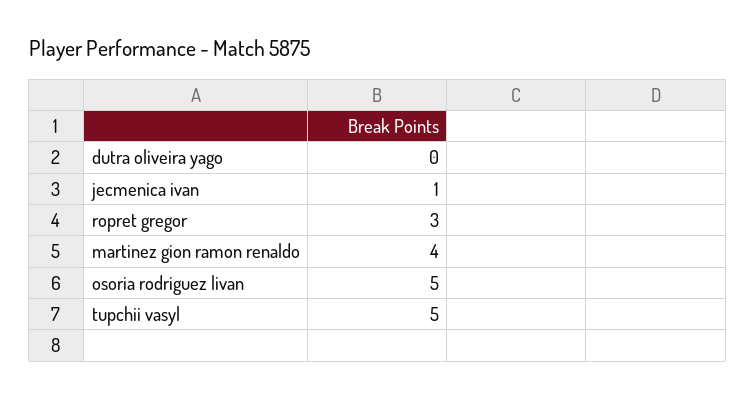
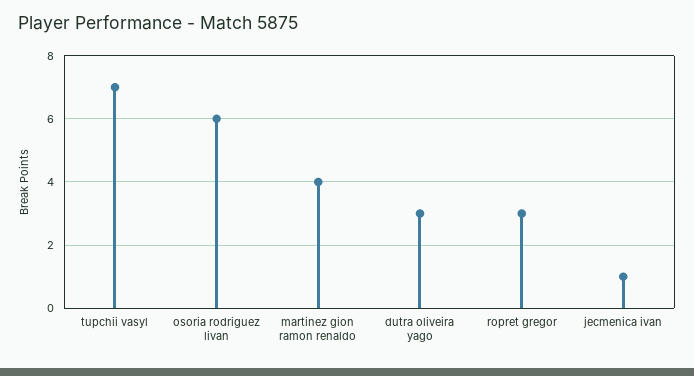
dutra oliveira yago: 0 -> 3
osoria rodriguez livan: 5 -> 6
tupchii vasyl: 5 -> 7

